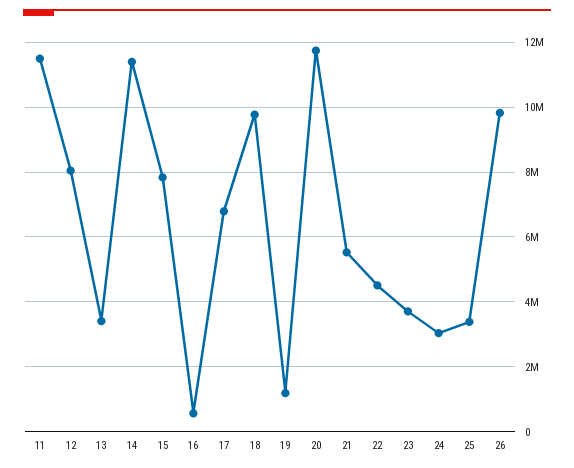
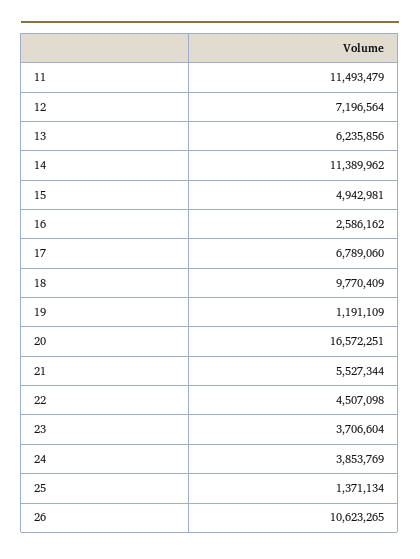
12: 8000000 -> 7196564
13: 3400000 -> 6235856
15: 7800000 -> 4942981
16: 600000 -> 2586162
20: 11800000 -> 16572251
24: 3000000 -> 3853769
25: 3400000 -> 1371134
26: 9800000 -> 10623265

